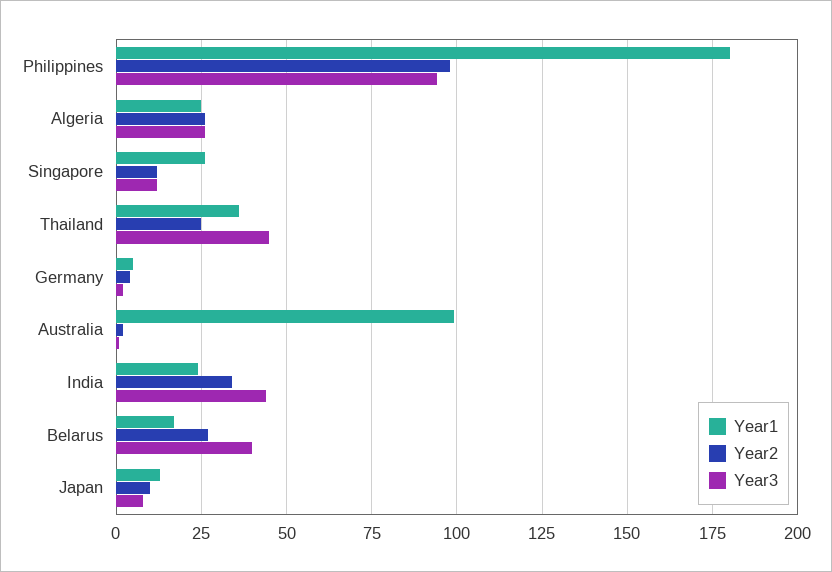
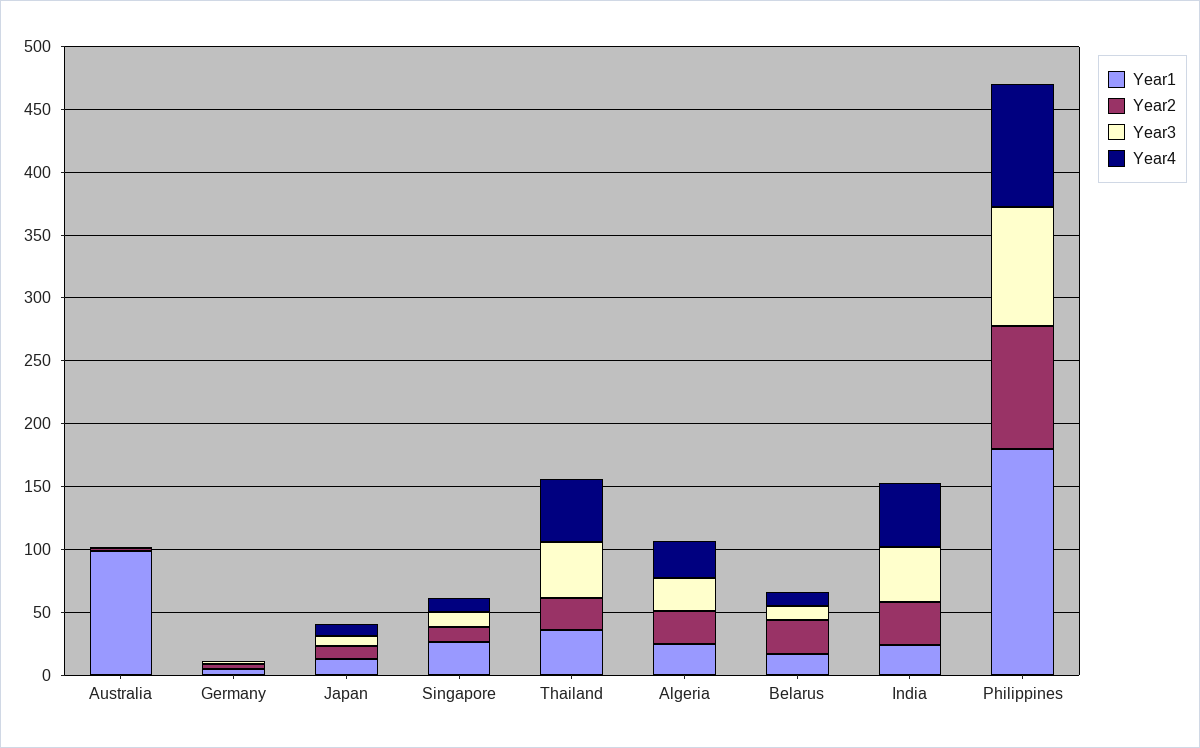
Year3, Belarus: 40 -> 10
Year4, Australia: none -> 0
Year4, Germany: none -> 0
Year4, Japan: none -> 10
Year4, Singapore: none -> 10
Year4, Thailand: none -> 50
Year4, Algeria: none -> 30
Year4, Belarus: none -> 10
Year4, India: none -> 50
Year4, Philippines: none -> 100

